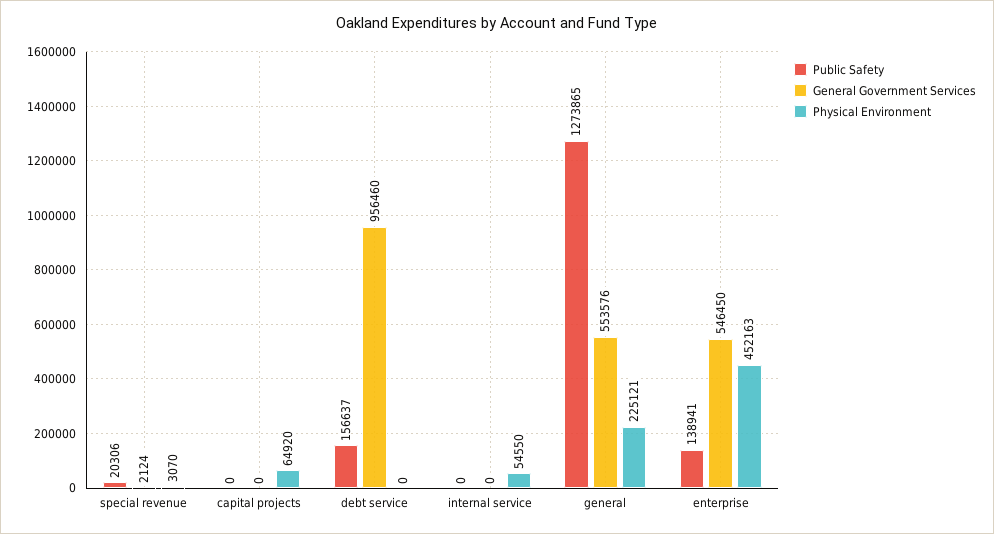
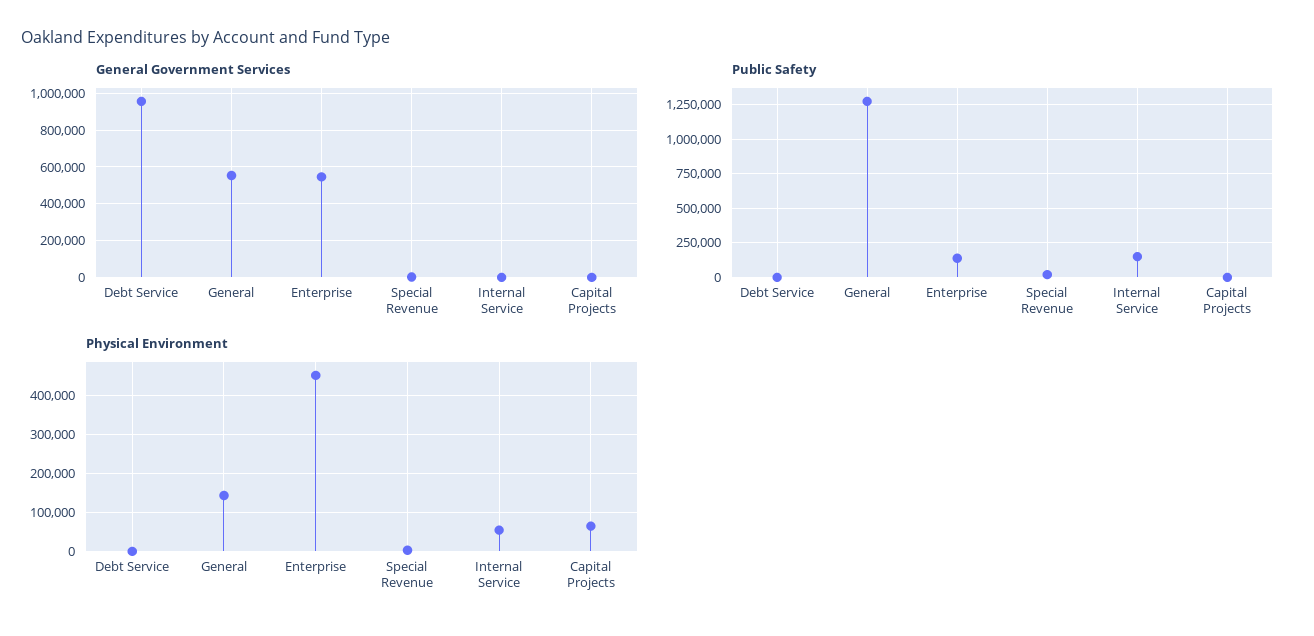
Public Safety, debt service: 156637 -> 0
Public Safety, internal service: 0 -> 150000
Physical Environment, general: 225121 -> 140000

